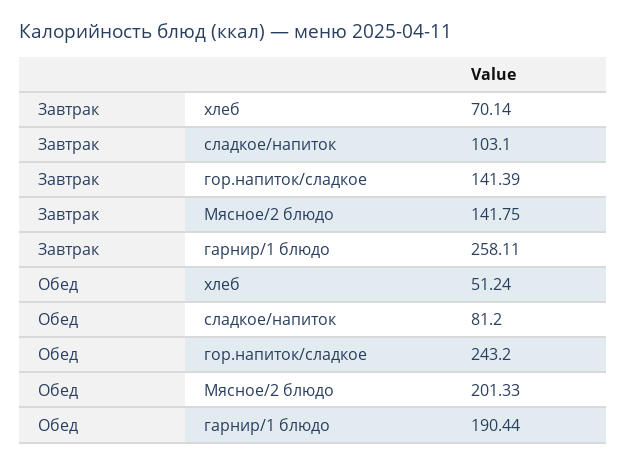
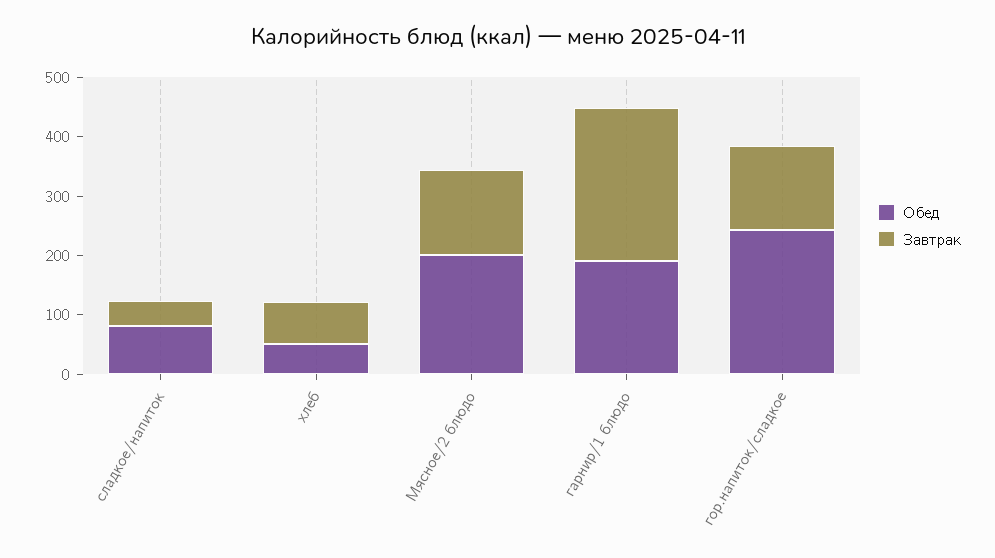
Завтрак, сладкое/напиток: 103.1 -> 40

